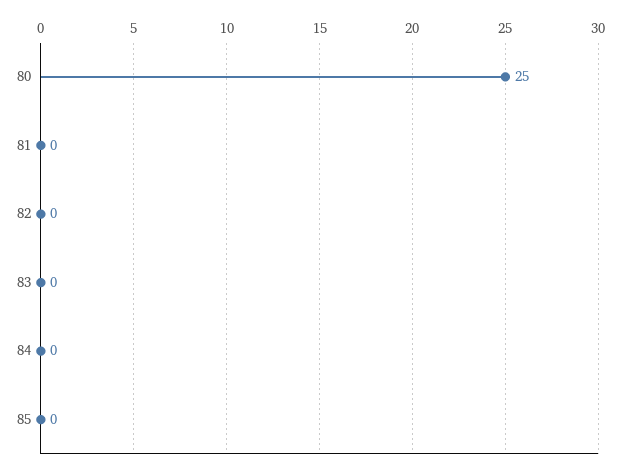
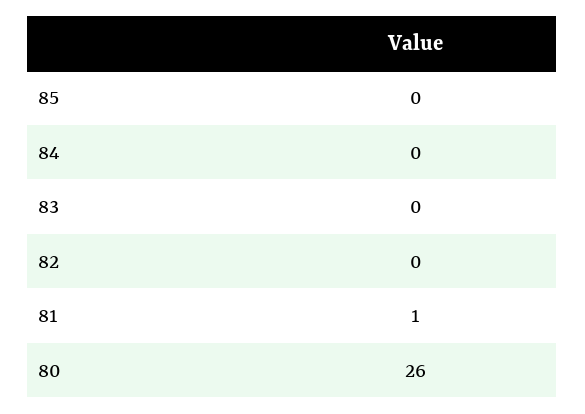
80: 25 -> 26
81: 0 -> 1

